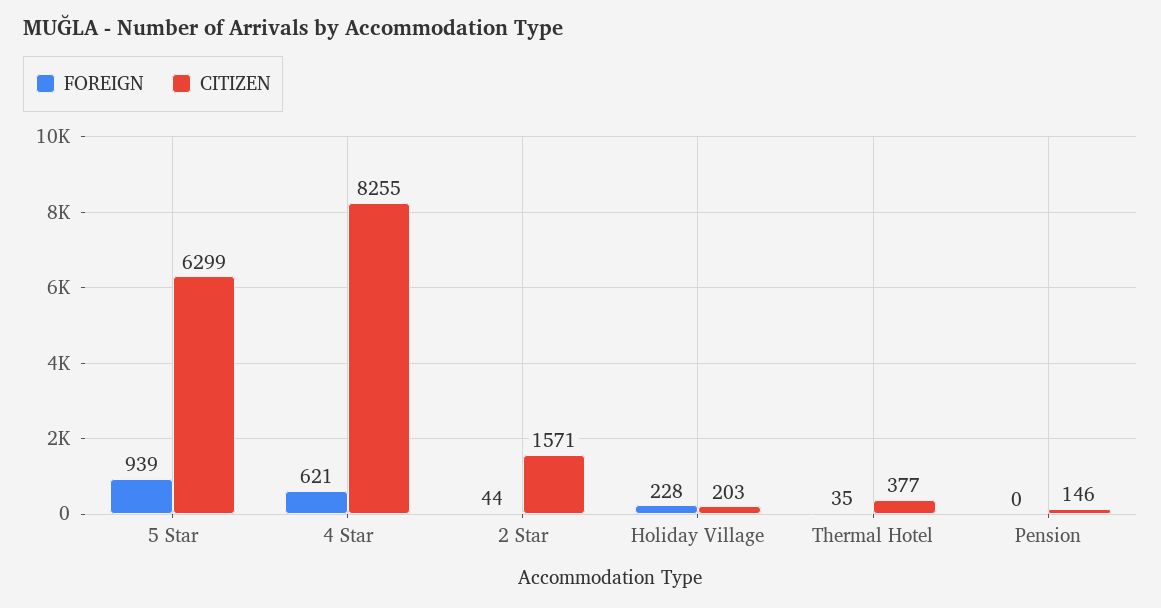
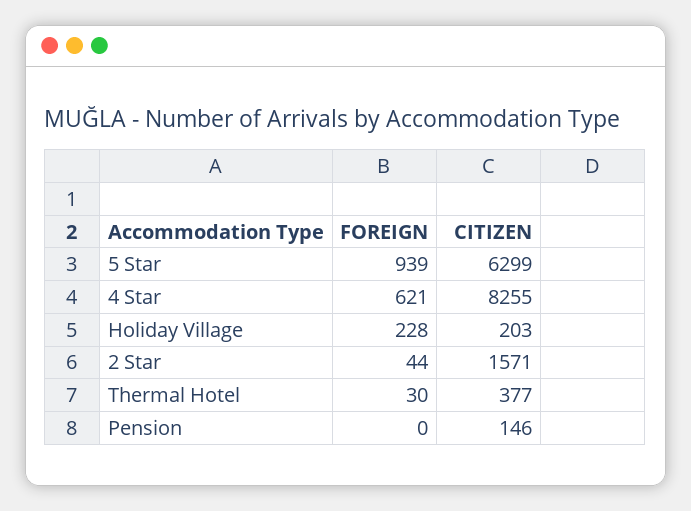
FOREIGN, Thermal Hotel: 35 -> 30

